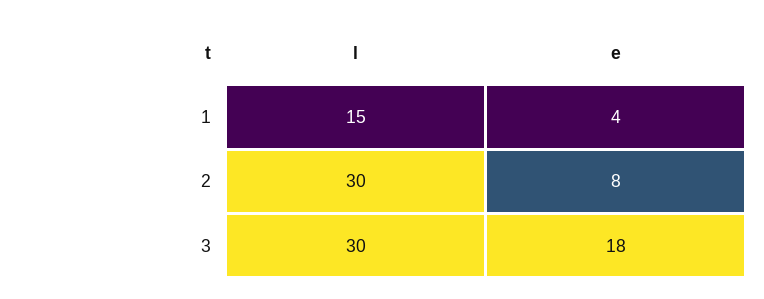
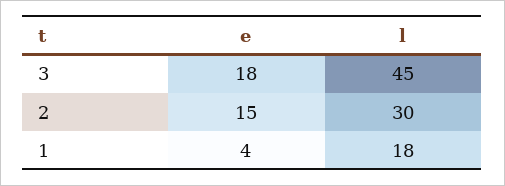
l, 1: 15 -> 18
e, 2: 8 -> 15
l, 3: 30 -> 45

